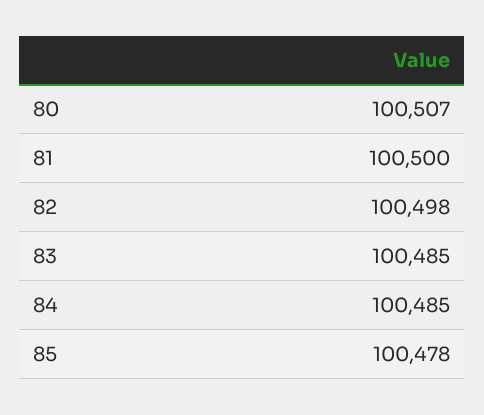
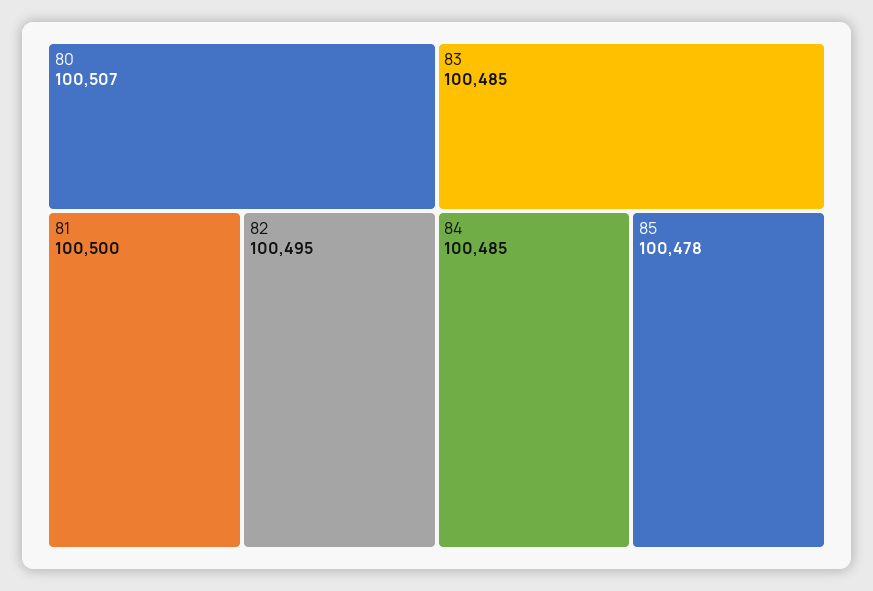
82: 100498 -> 100495

